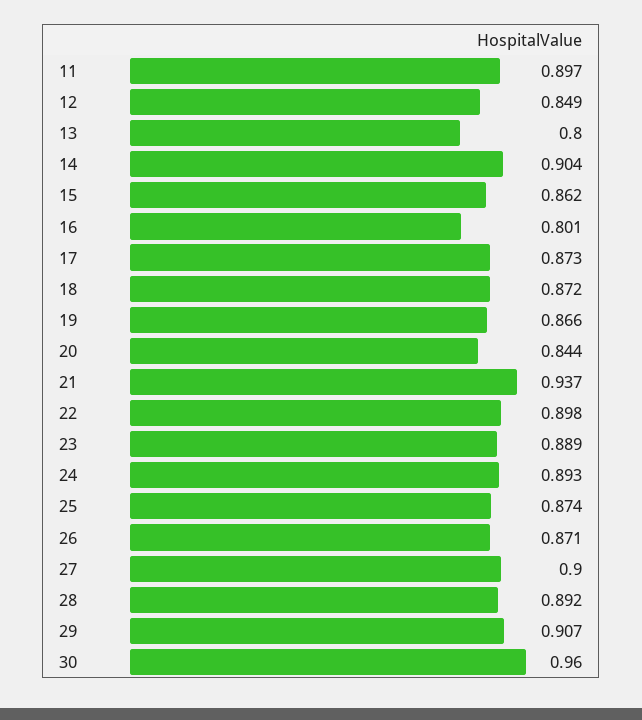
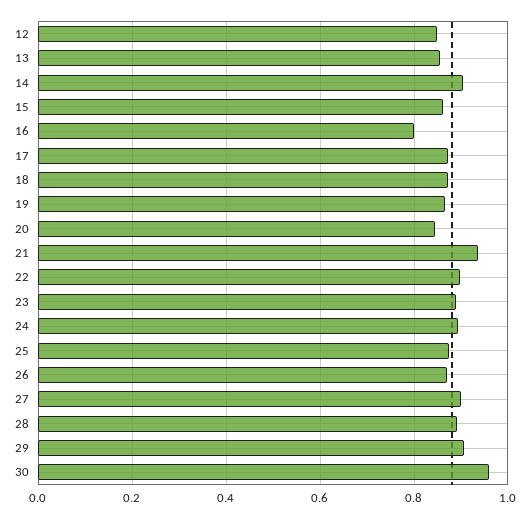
11: 0.897 -> none
13: 0.8 -> 0.86

